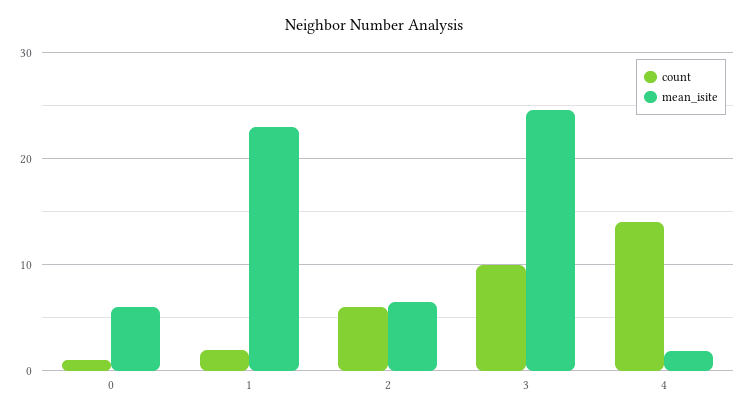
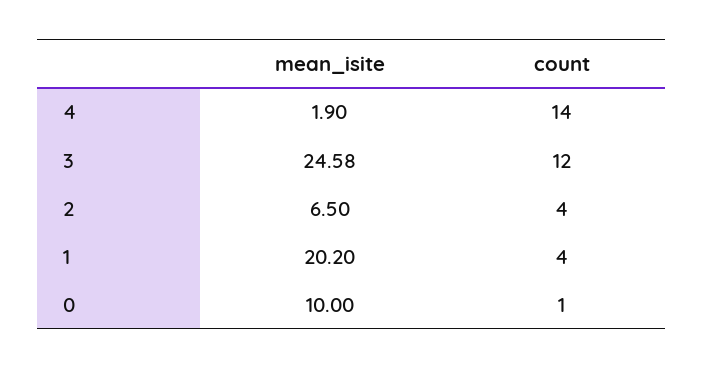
mean_isite, 0: 6 -> 10
count, 1: 2 -> 4
mean_isite, 1: 23 -> 20.2
count, 2: 6 -> 4
count, 3: 10 -> 12

